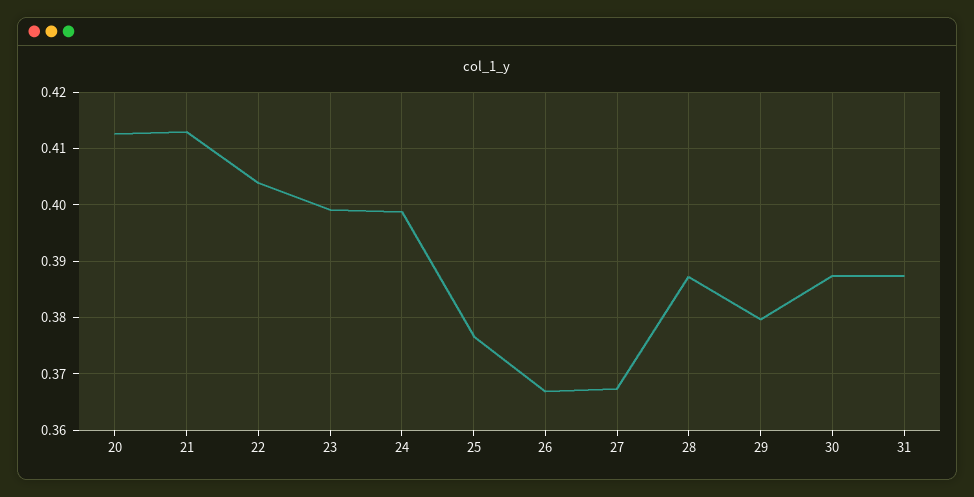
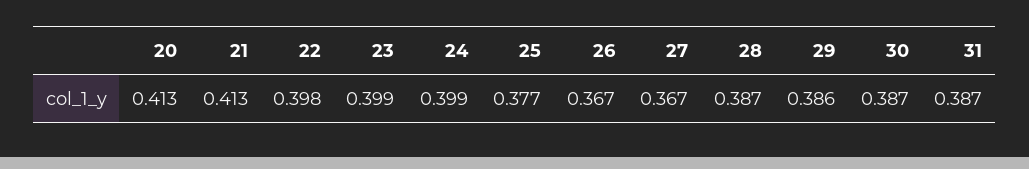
22: 0.404 -> 0.398
29: 0.38 -> 0.386

